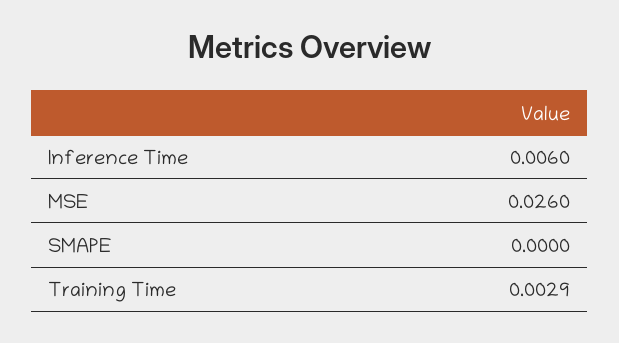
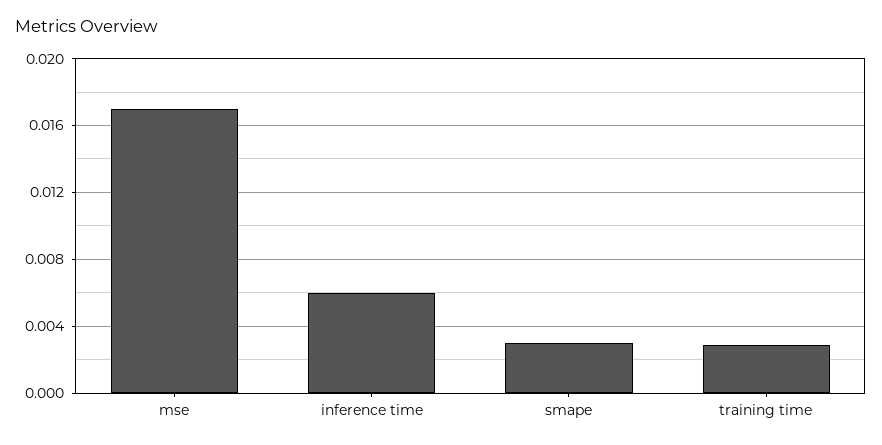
MSE: 0.026 -> 0.017
SMAPE: 0 -> 0.003

